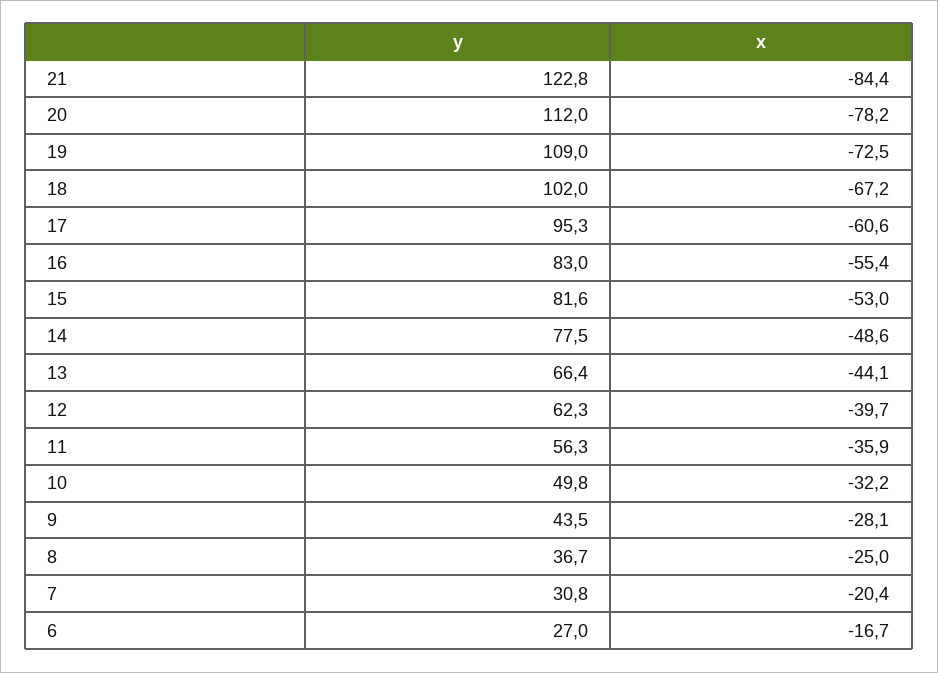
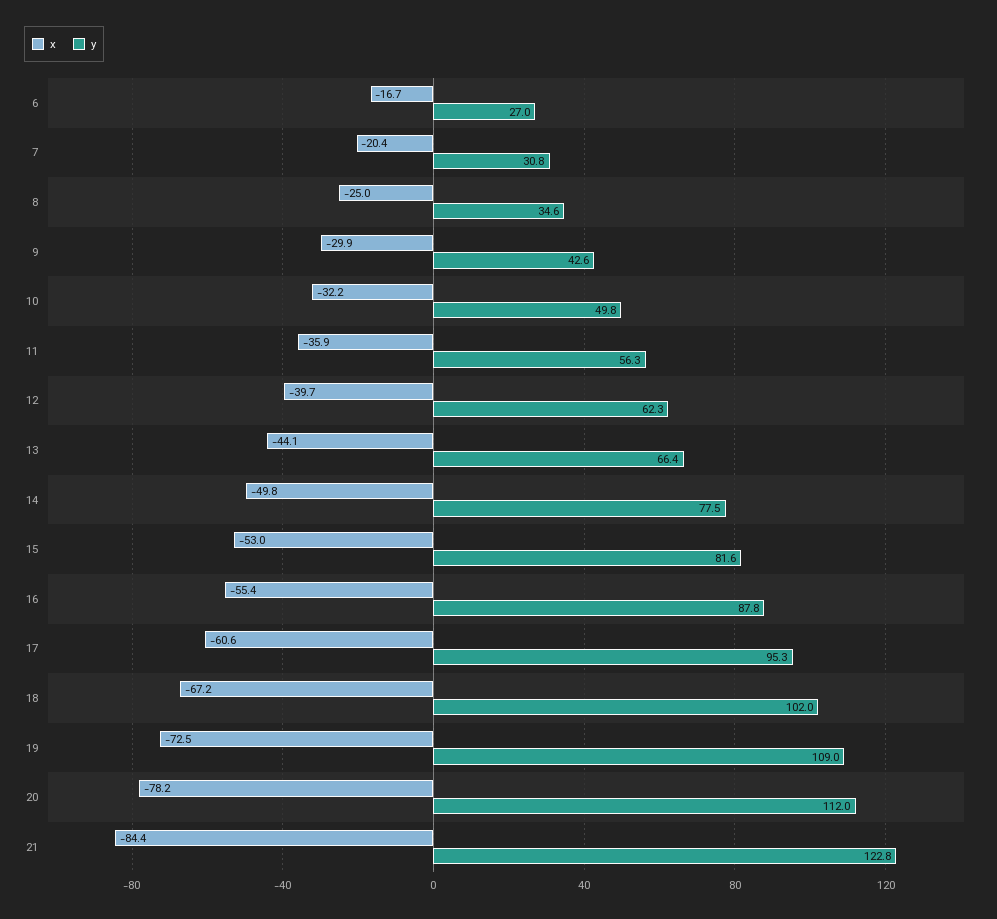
y, 16: 83 -> 87.8
x, 14: -48.6 -> -49.8
y, 9: 43.5 -> 42.6
x, 9: -28.1 -> -29.9
y, 8: 36.7 -> 34.6

